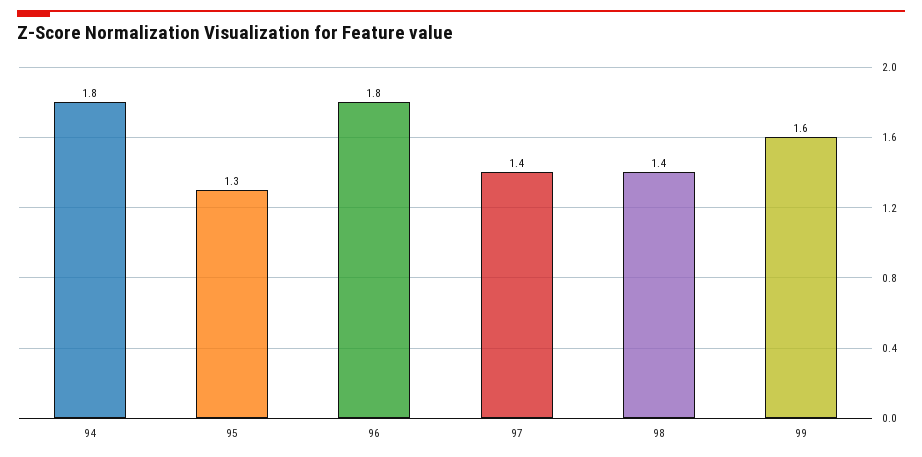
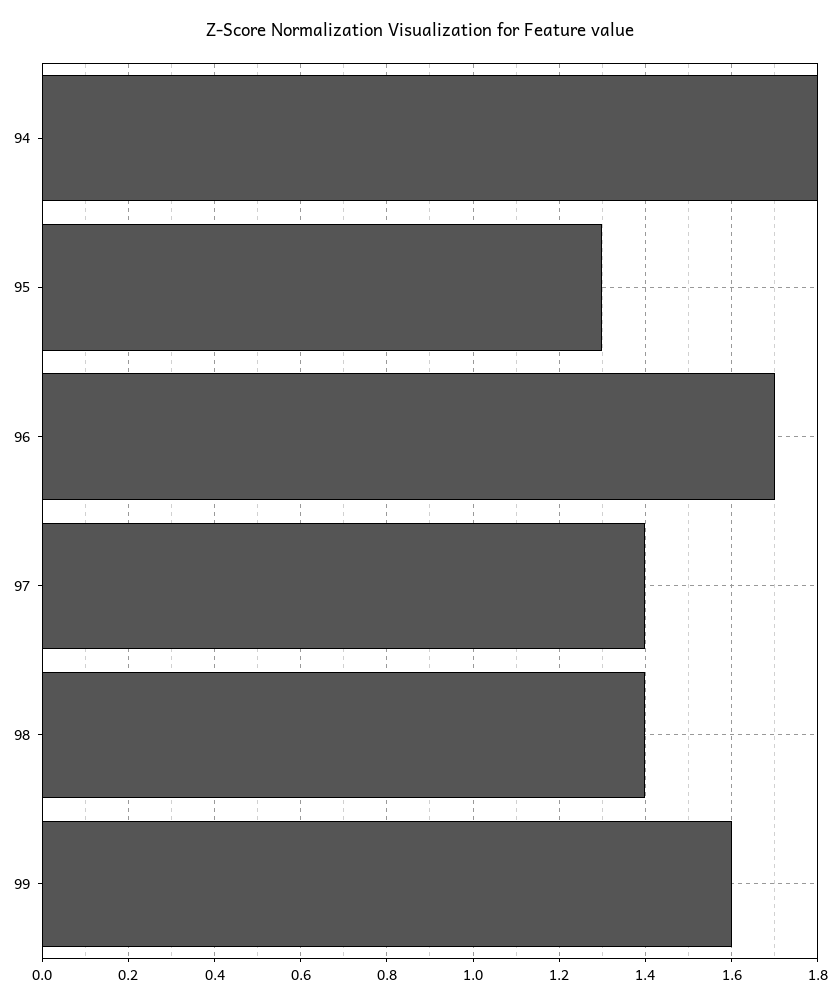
96: 1.8 -> 1.7

